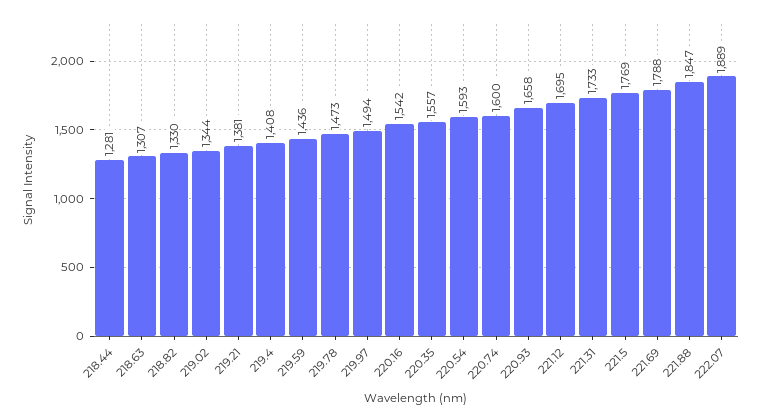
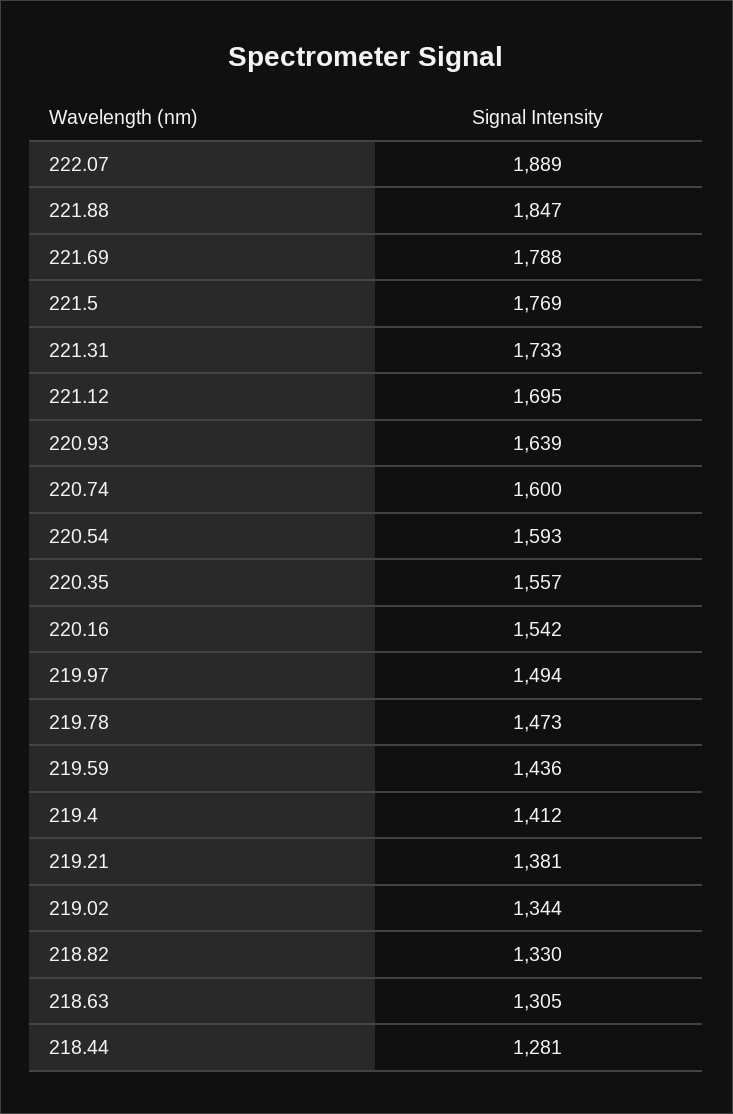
218.63: 1307 -> 1305
219.4: 1408 -> 1412
220.93: 1658 -> 1639

